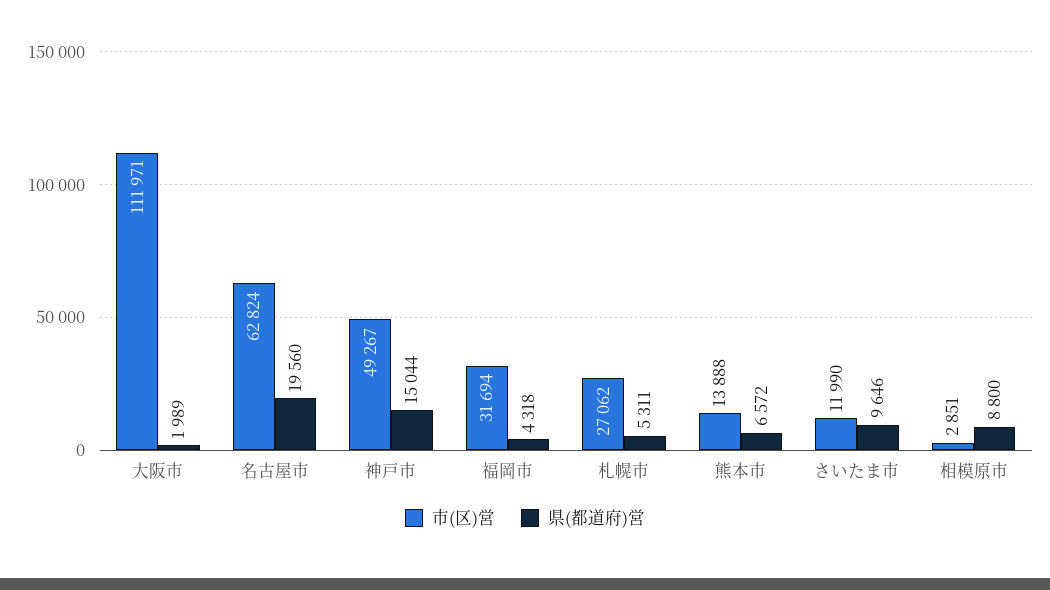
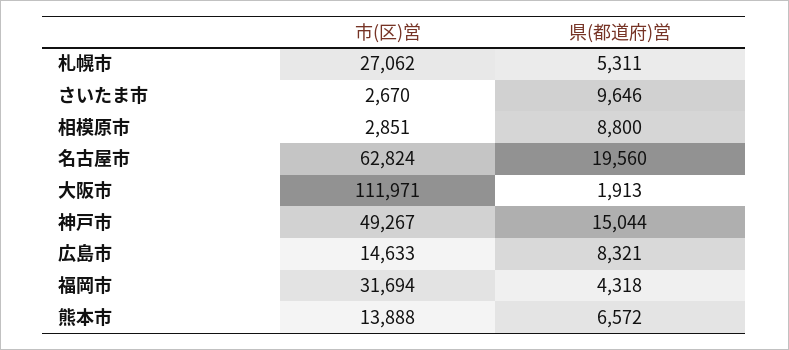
県(都道府)営, 大阪市: 1989 -> 1913
市(区)営, さいたま市: 11990 -> 2670
市(区)営, 広島市: none -> 14633
県(都道府)営, 広島市: none -> 8321

